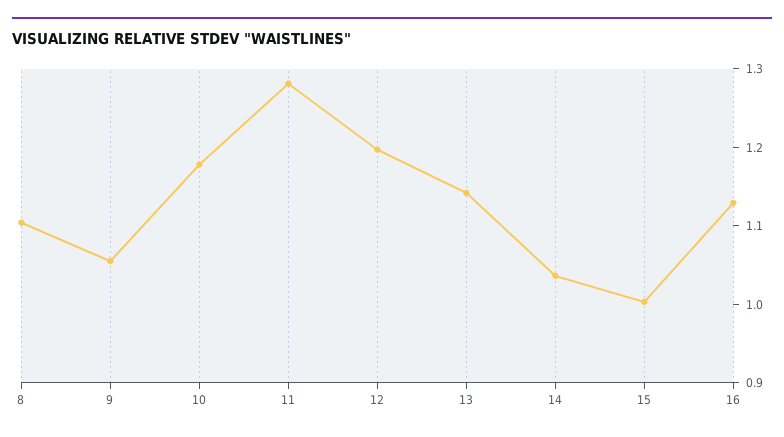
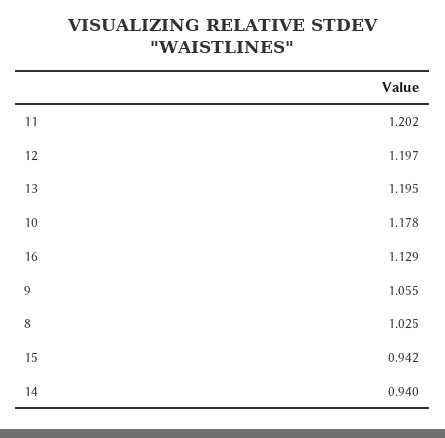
8: 1.1 -> 1.025
11: 1.28 -> 1.202
13: 1.14 -> 1.195
14: 1.04 -> 0.94
15: 1 -> 0.942

